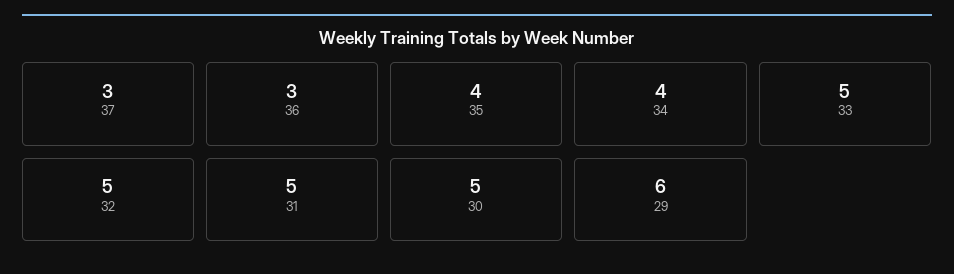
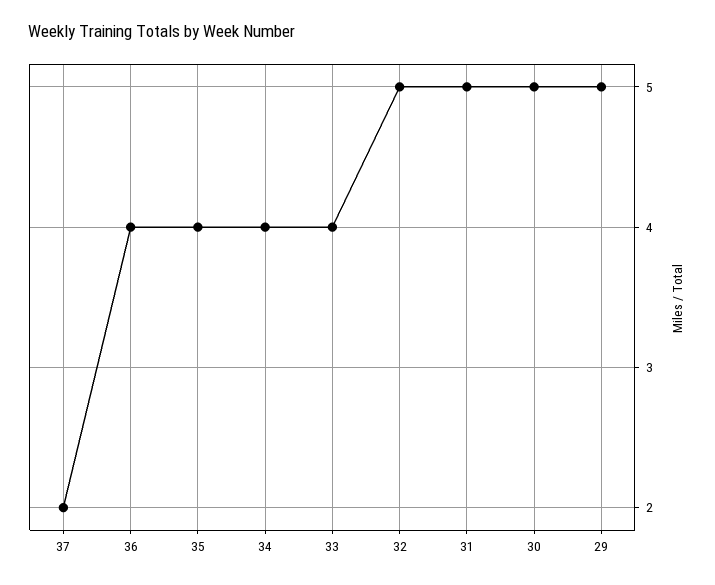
37: 3 -> 2
36: 3 -> 4
33: 5 -> 4
29: 6 -> 5

